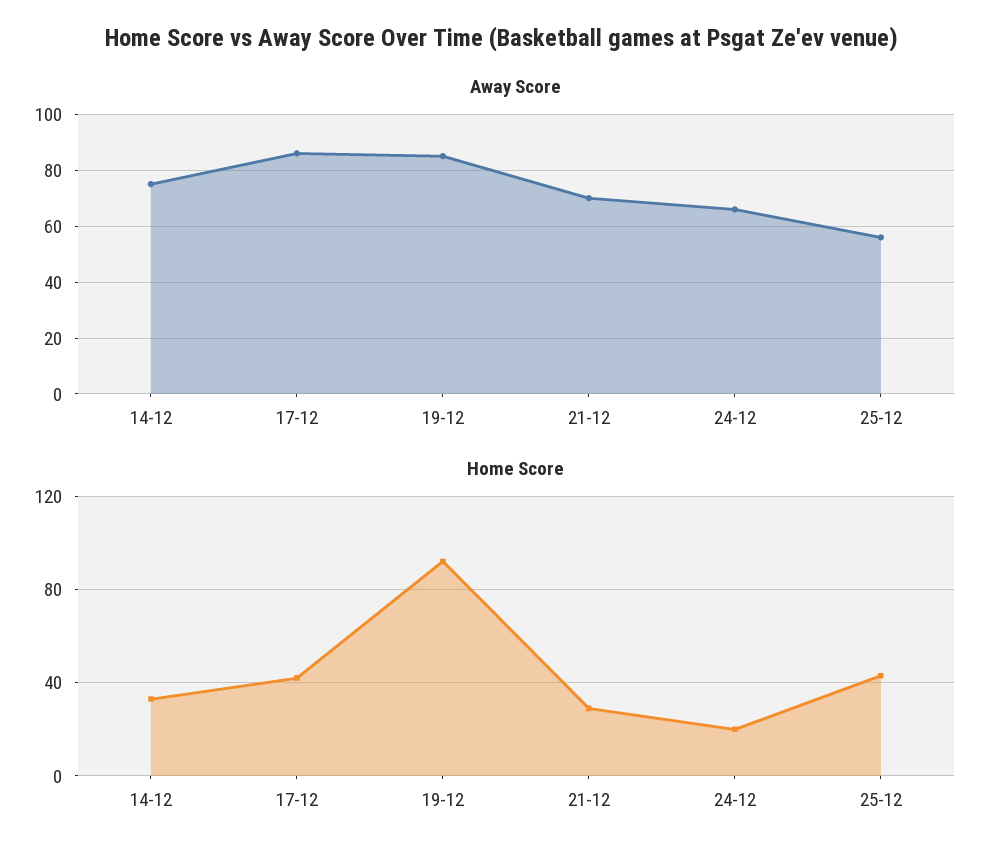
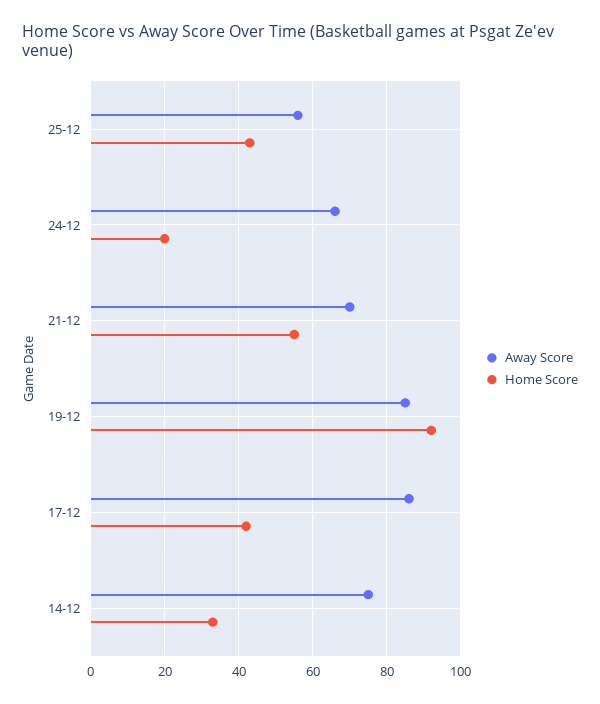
Home Score, 21-12: 30 -> 55

